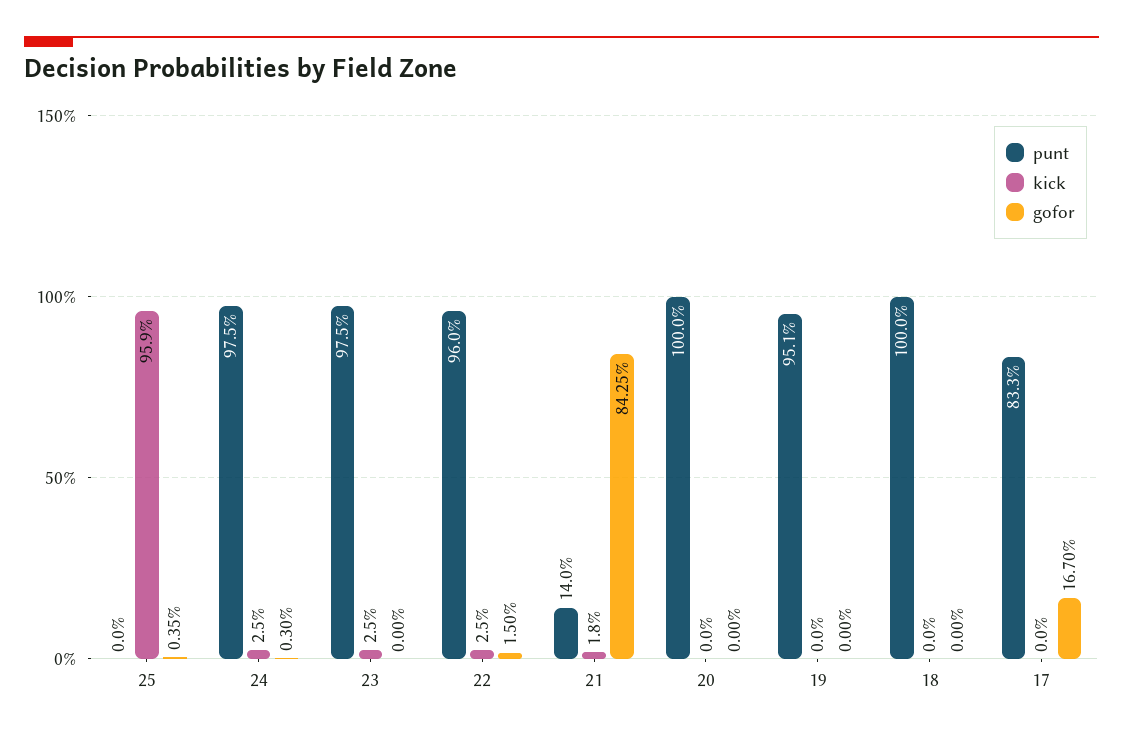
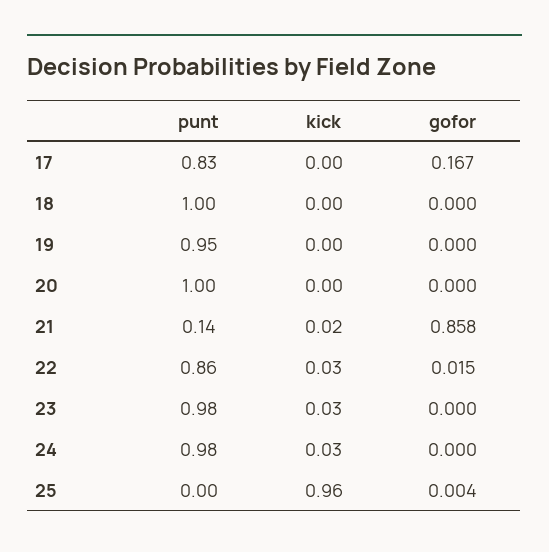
gofor, 24: 0.003 -> 0
punt, 22: 0.96 -> 0.86
gofor, 21: 0.8425 -> 0.858

